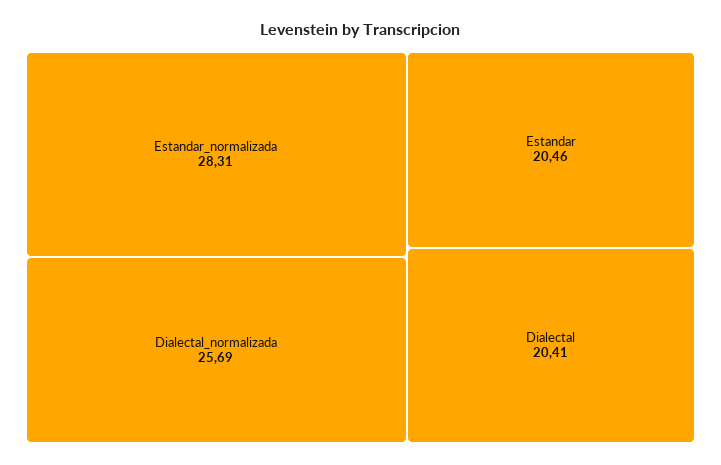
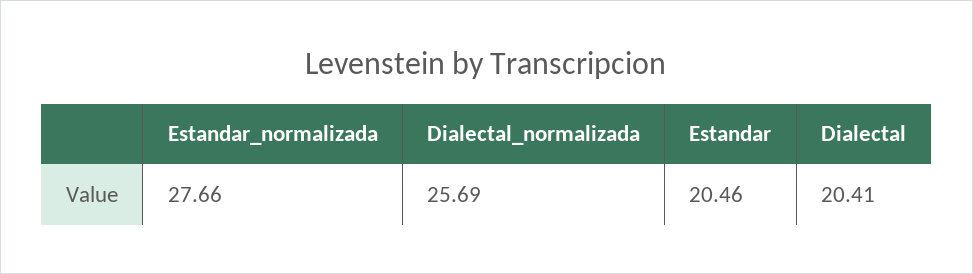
Estandar_normalizada: 28.31 -> 27.66

